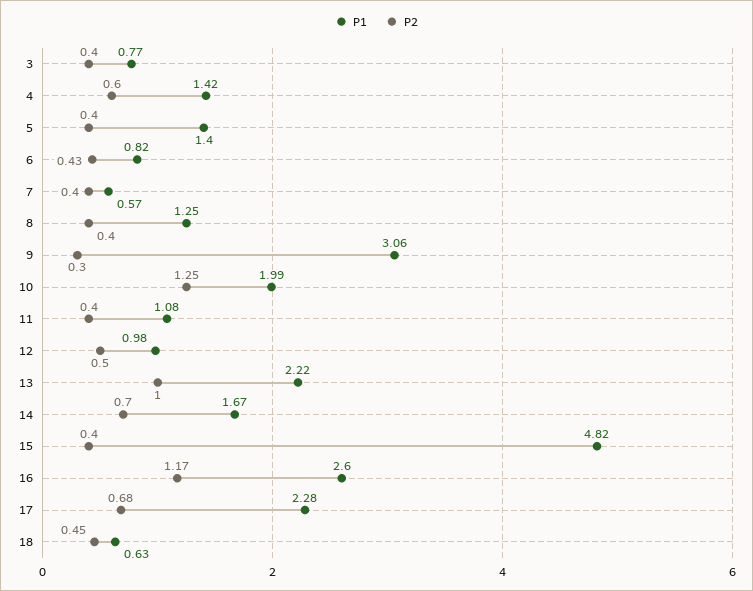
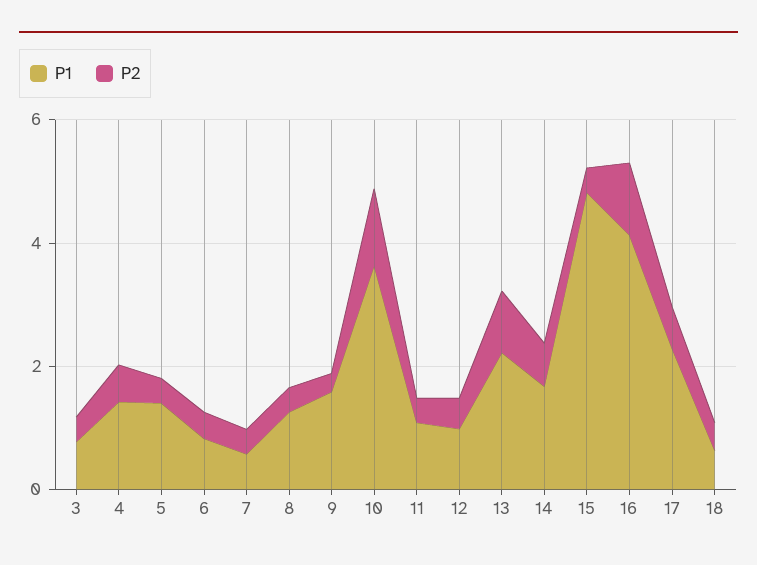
P1, 9: 3.06 -> 1.5
P1, 10: 1.99 -> 3.5
P1, 16: 2.6 -> 4

